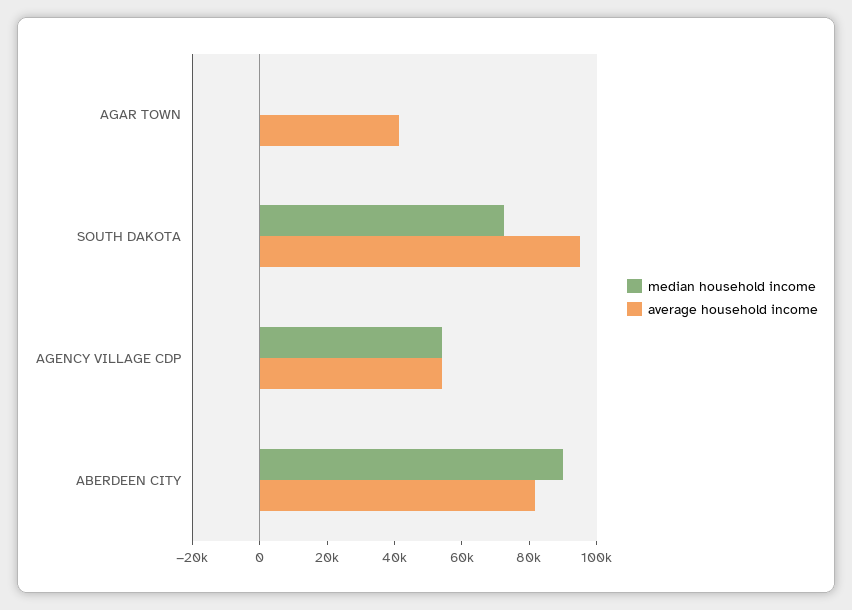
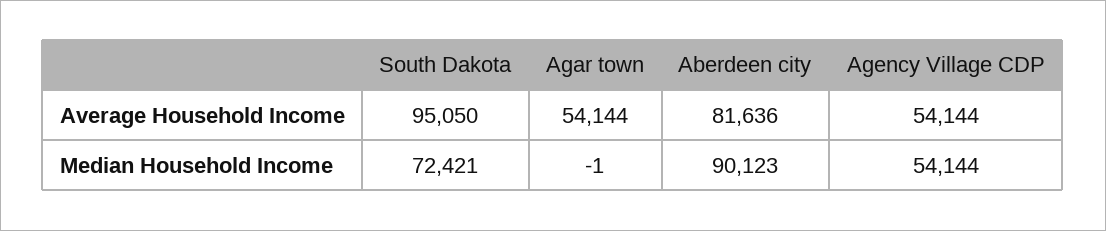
average household income, AGAR TOWN: 40000 -> 54144

